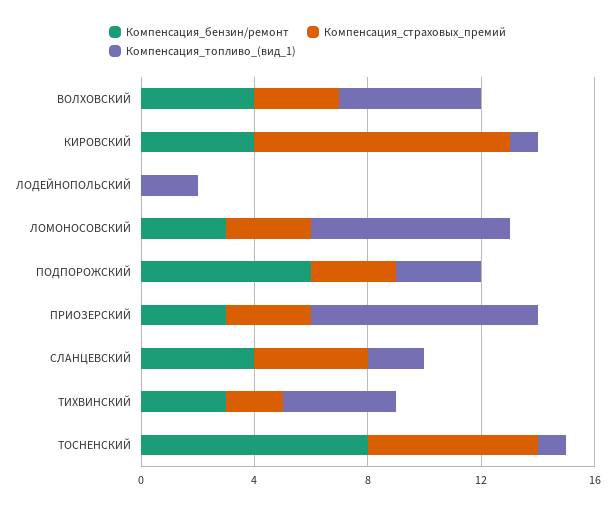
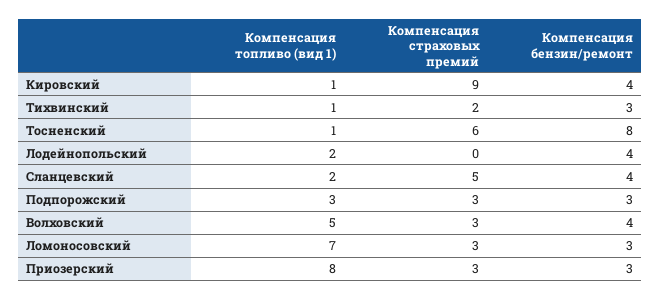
Компенсация_бензин/ремонт, ЛОДЕЙНОПОЛЬСКИЙ: 0 -> 4
Компенсация_бензин/ремонт, ПОДПОРОЖСКИЙ: 6 -> 3
Компенсация_страховых_премий, СЛАНЦЕВСКИЙ: 4 -> 5
Компенсация_топливо_(вид_1), ТИХВИНСКИЙ: 4 -> 1

